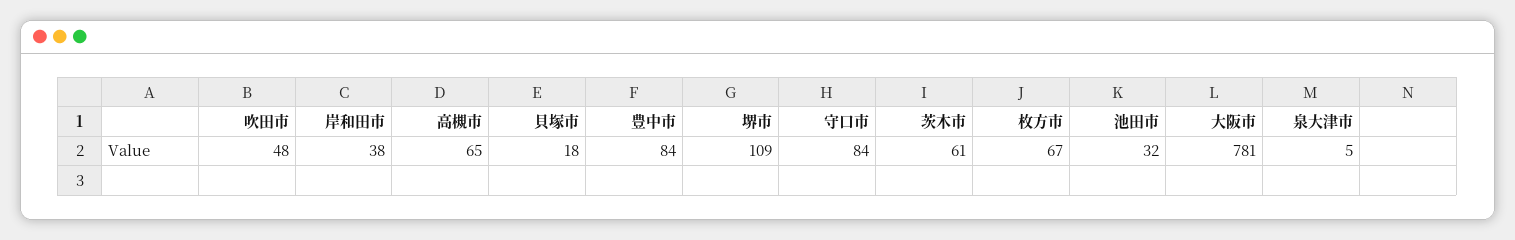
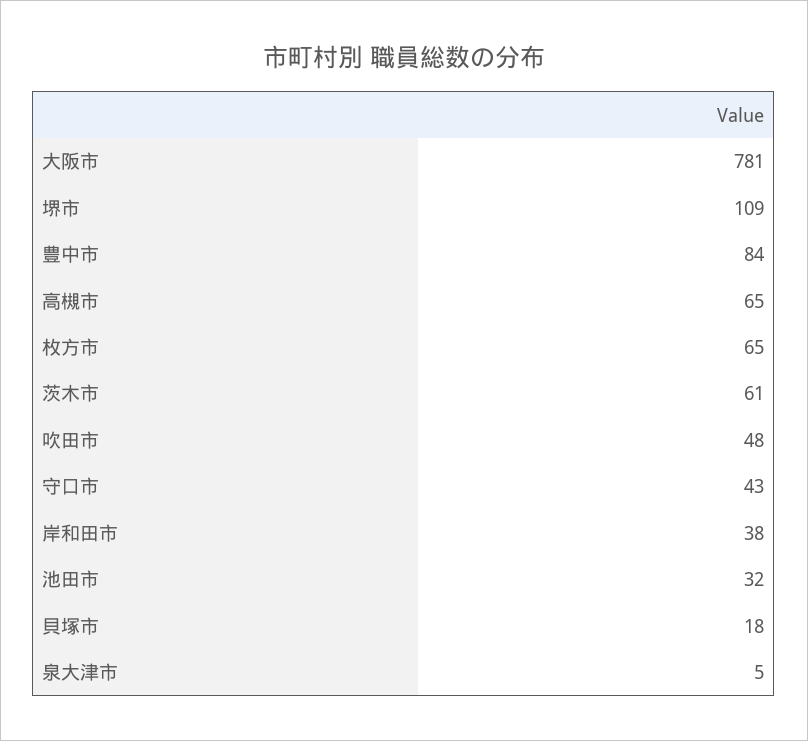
守口市: 84 -> 43
枚方市: 67 -> 65

